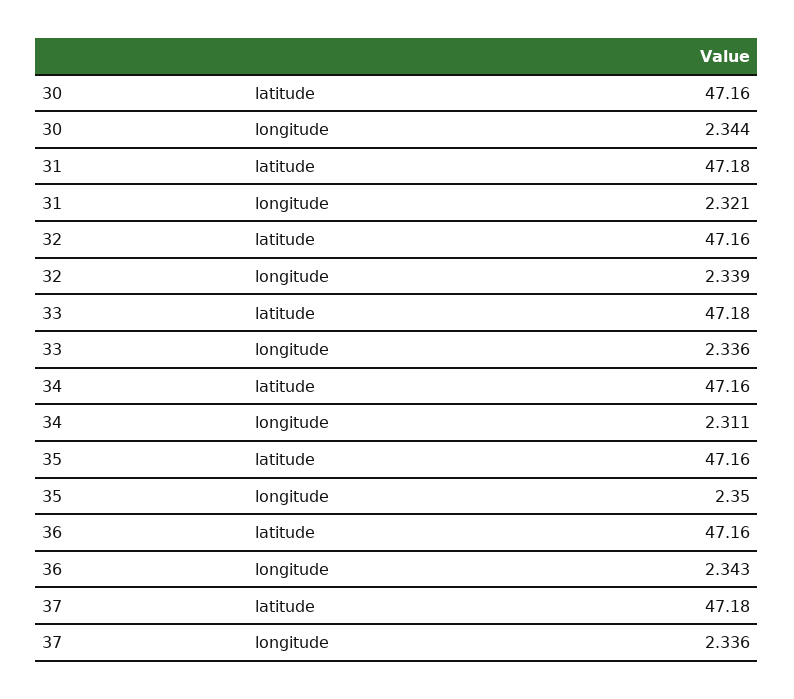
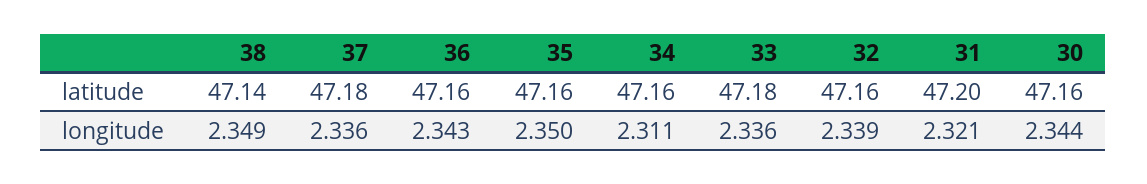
31, latitude: 47.18 -> 47.2
38, latitude: none -> 47.14
38, longitude: none -> 2.349

